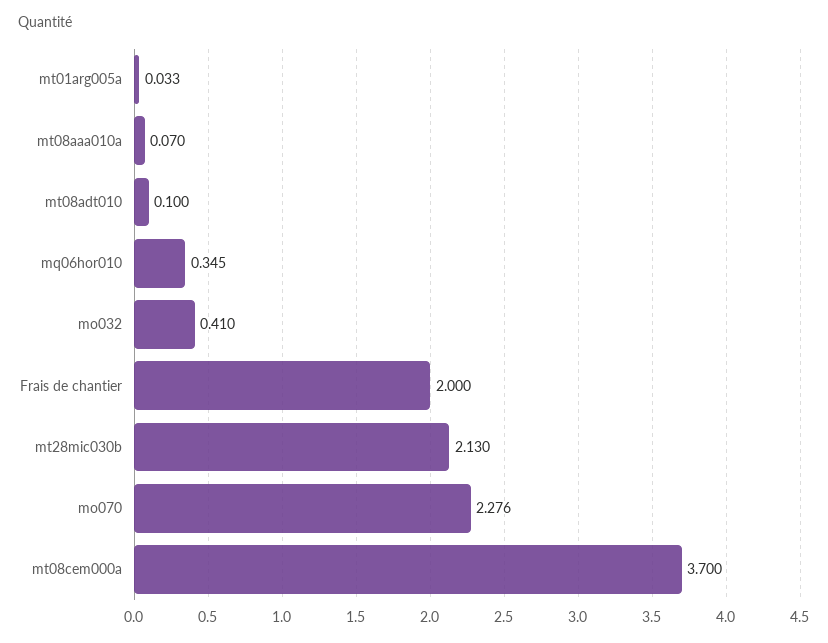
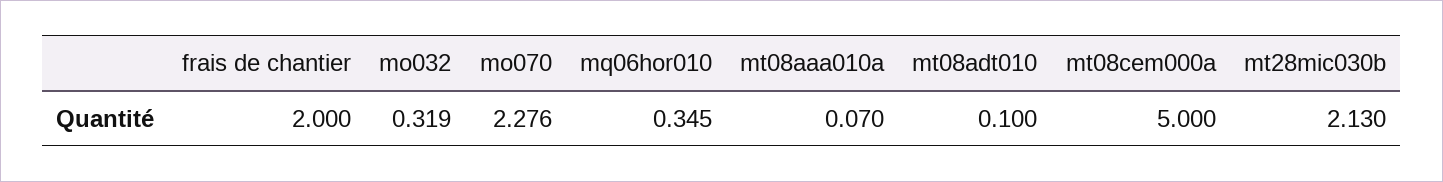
mt01arg005a: 0.033 -> none
mo032: 0.41 -> 0.319
mt08cem000a: 3.7 -> 5

